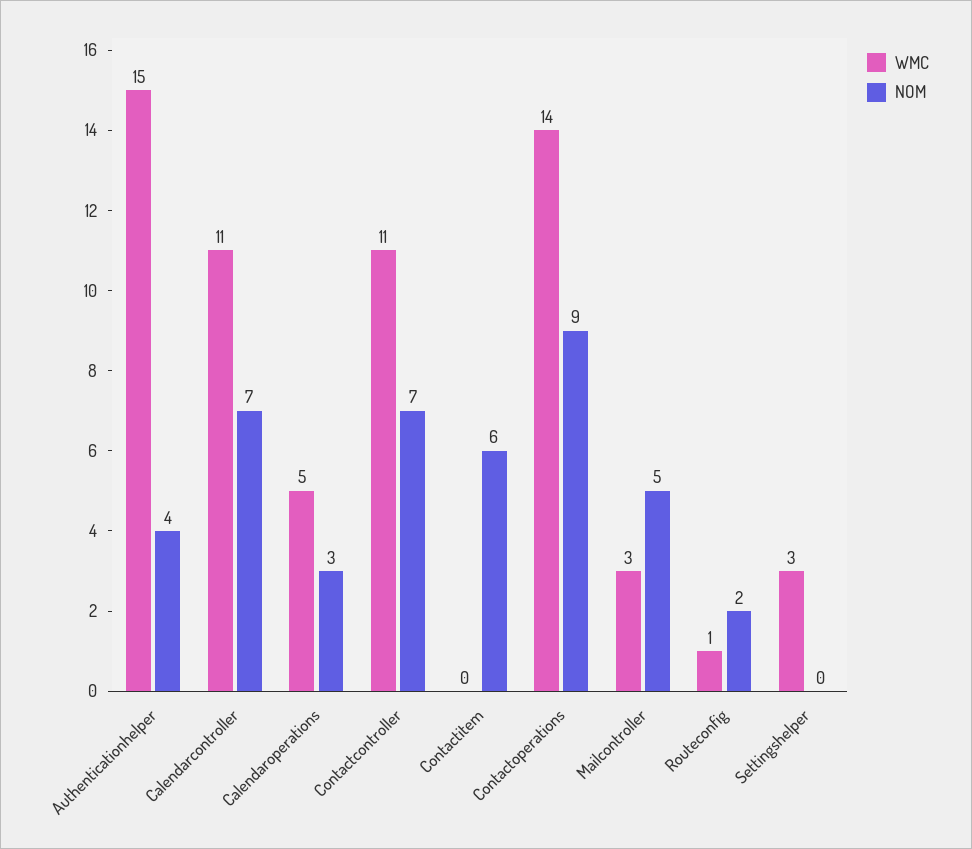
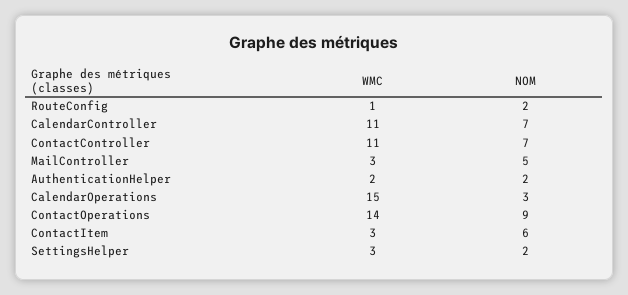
WMC, Authenticationhelper: 15 -> 2
NOM, Authenticationhelper: 4 -> 2
WMC, Calendaroperations: 5 -> 15
WMC, Contactitem: 0 -> 3
NOM, Settingshelper: 0 -> 2

